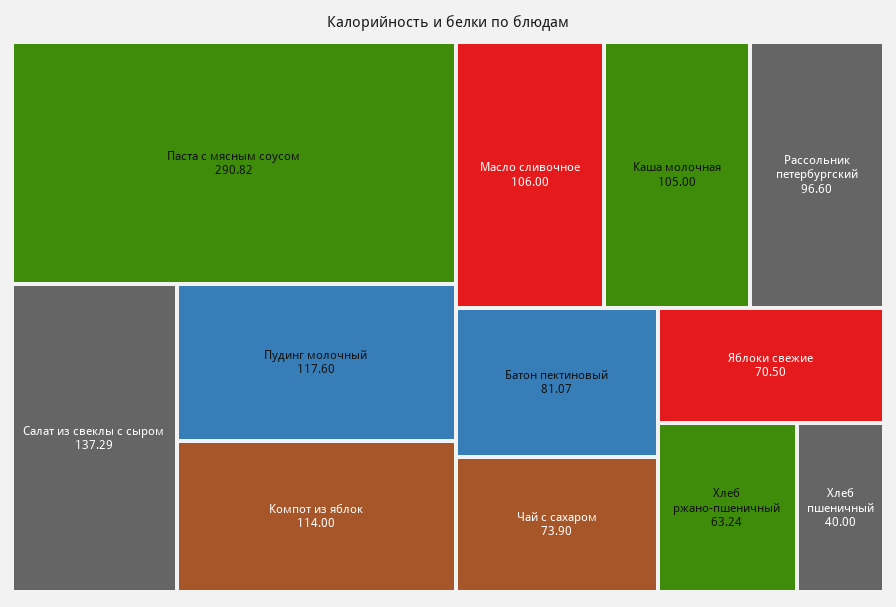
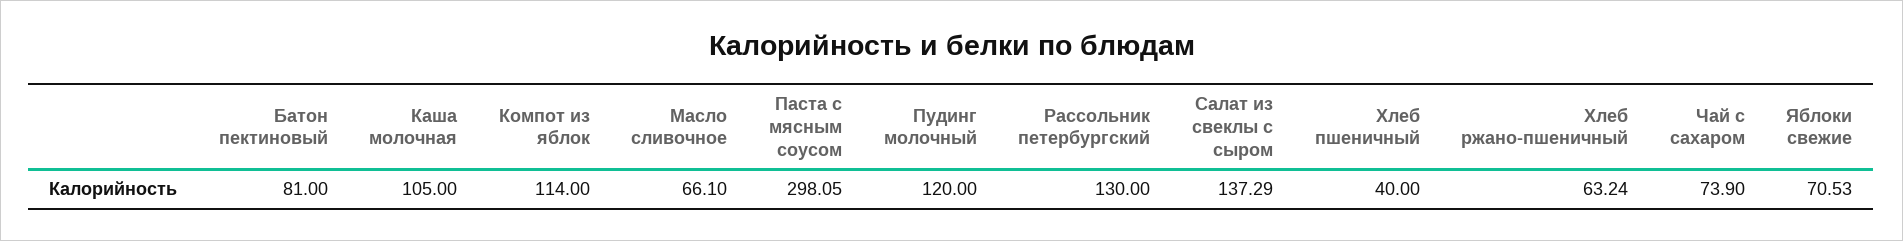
Паста с мясным соусом: 290.82 -> 298.05
Пудинг молочный: 117.6 -> 120
Масло сливочное: 106 -> 66.1
Рассольник петербургский: 96.6 -> 130
Батон пектиновый: 81.07 -> 81
Яблоки свежие: 70.5 -> 70.53

